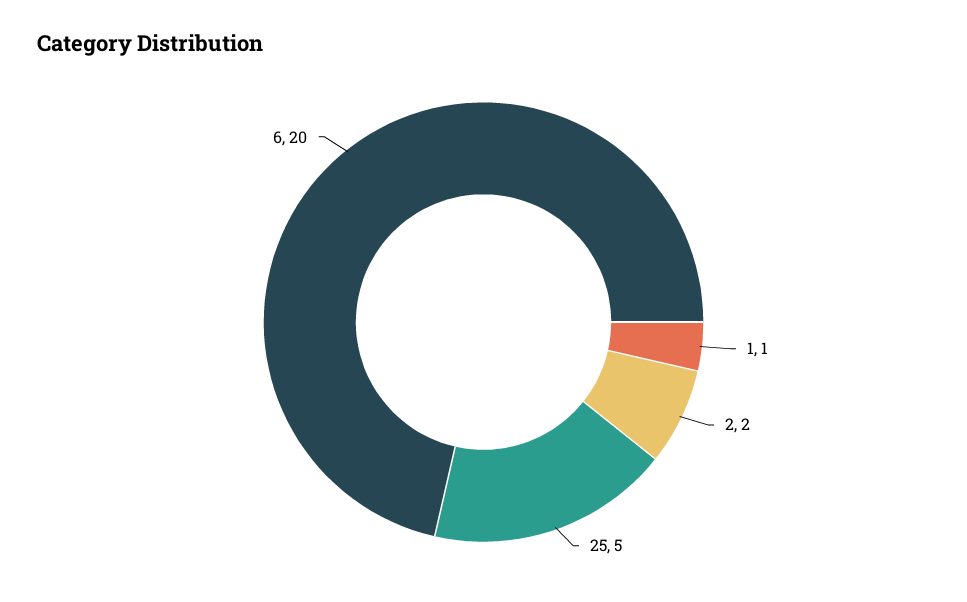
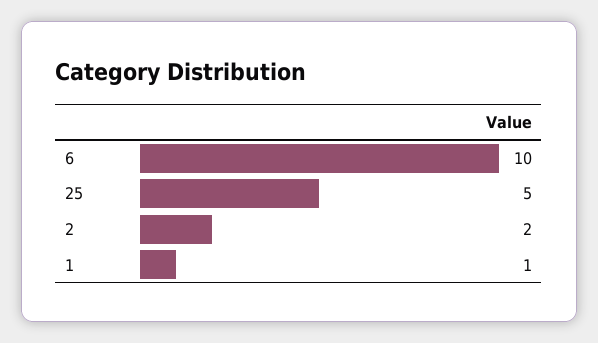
6: 20 -> 10

